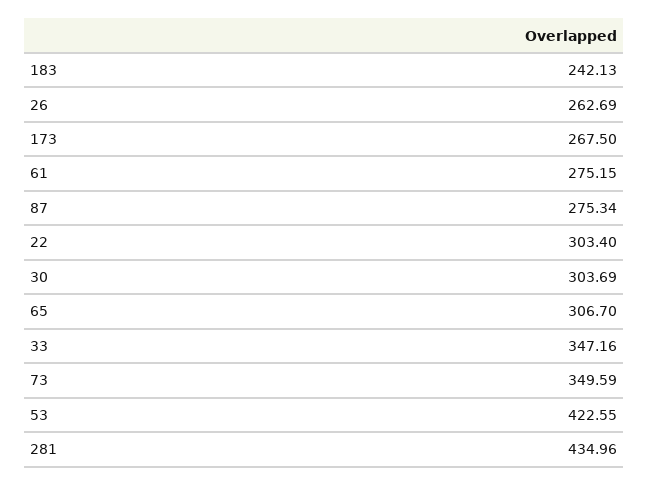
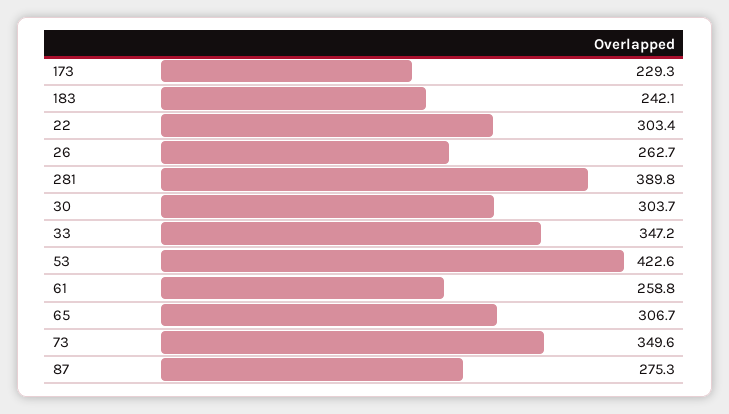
173: 267.5 -> 229.3
61: 275.15 -> 258.8
281: 434.96 -> 389.8

